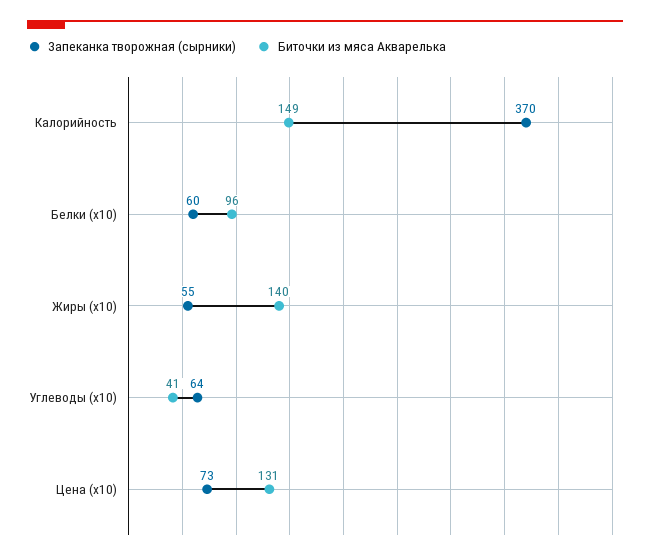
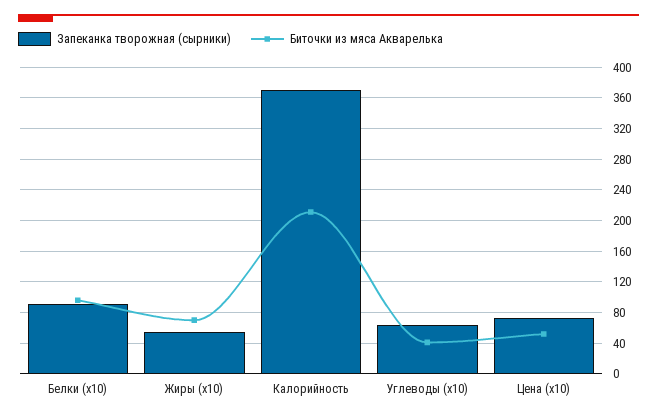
Биточки из мяса Акварелька, Калорийность: 149 -> 210
Запеканка творожная (сырники), Белки (х10): 60 -> 90
Биточки из мяса Акварелька, Жиры (х10): 140 -> 70
Биточки из мяса Акварелька, Цена (х10): 131 -> 50

